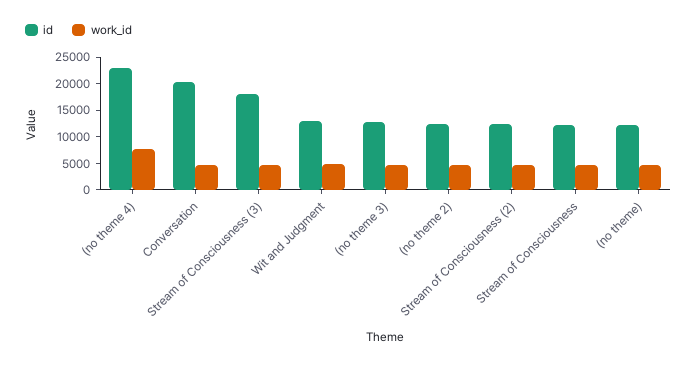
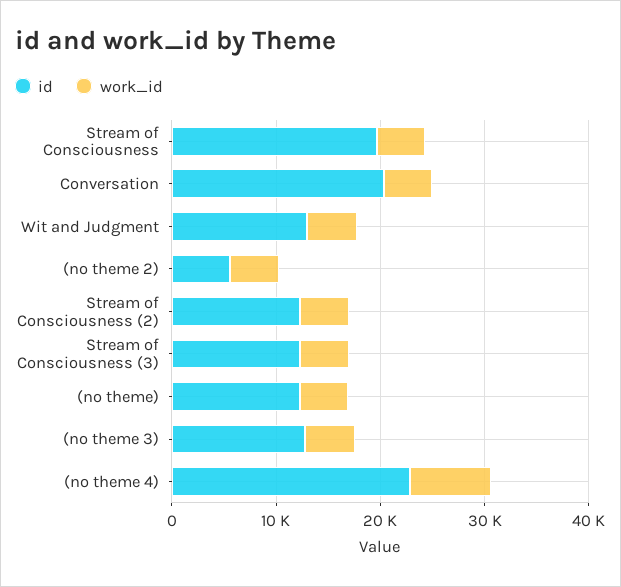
id, Stream of Consciousness (3): 17500 -> 12000
id, (no theme 2): 12500 -> 6000
id, Stream of Consciousness: 12500 -> 20000

